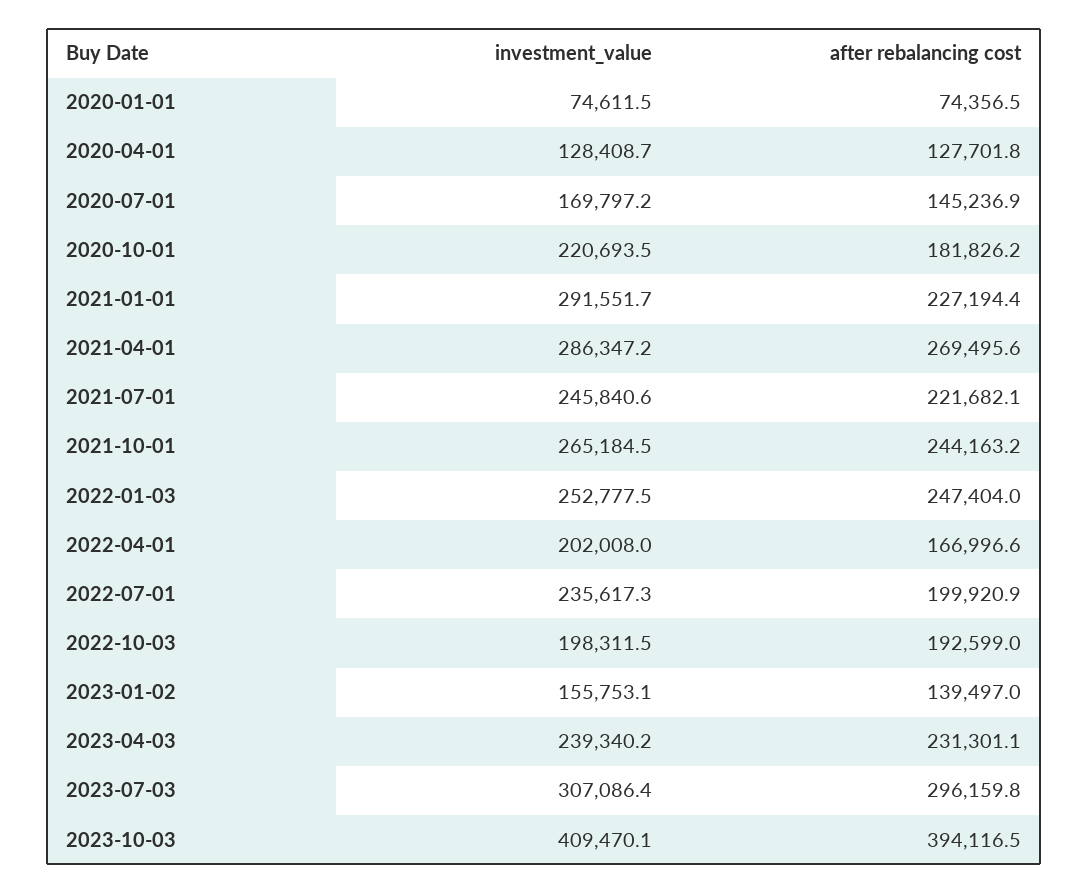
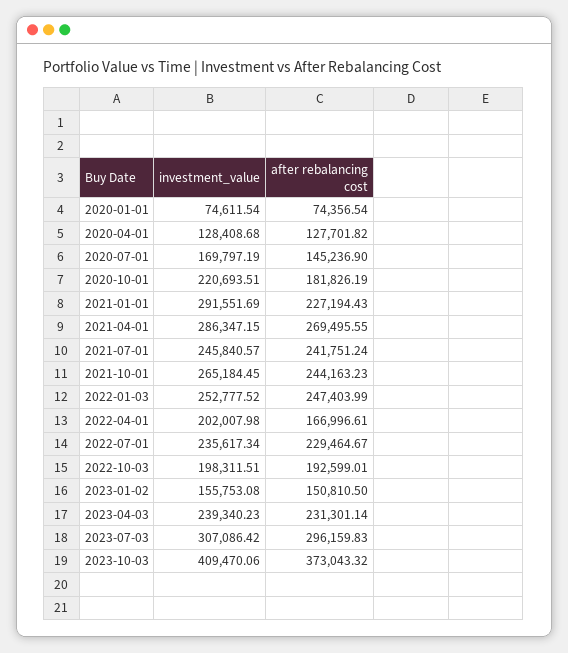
after rebalancing cost, 2021-07-01: 221682.1 -> 241751.24
after rebalancing cost, 2022-07-01: 199920.9 -> 229464.67
after rebalancing cost, 2023-01-02: 139497 -> 150810.5
after rebalancing cost, 2023-10-03: 394116.5 -> 373043.32

